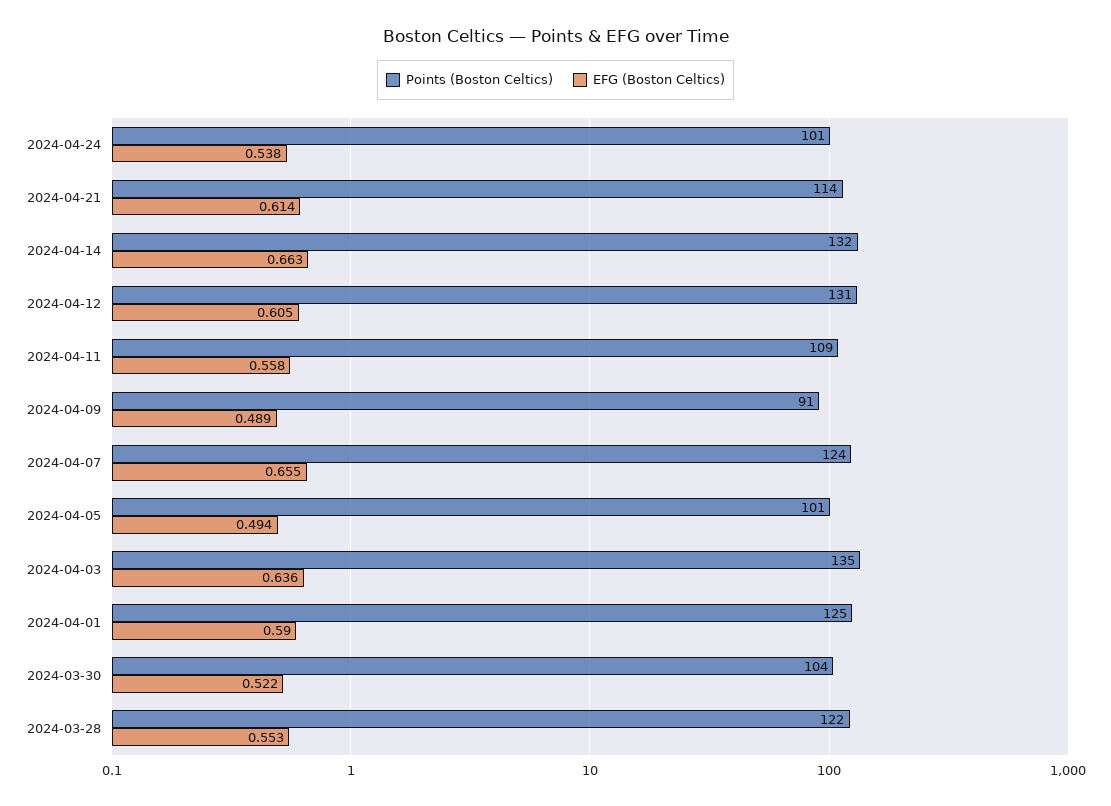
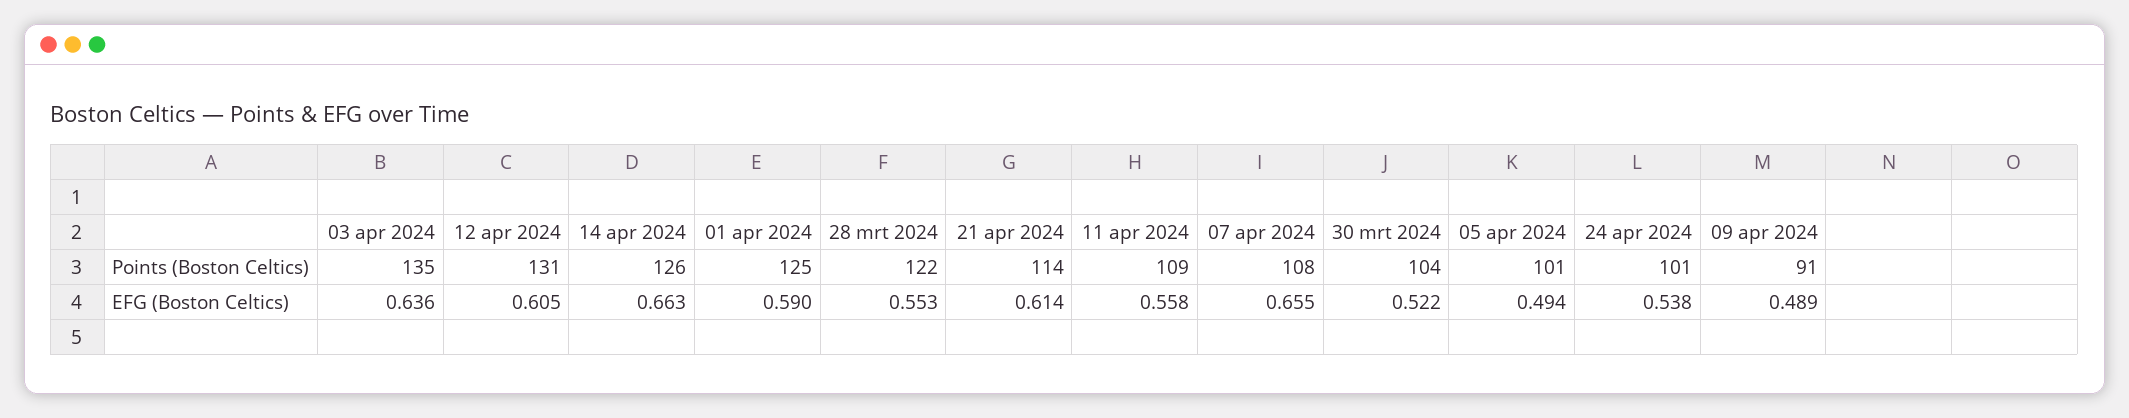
Points (Boston Celtics), 2024-04-14: 132 -> 126
Points (Boston Celtics), 2024-04-07: 124 -> 108

